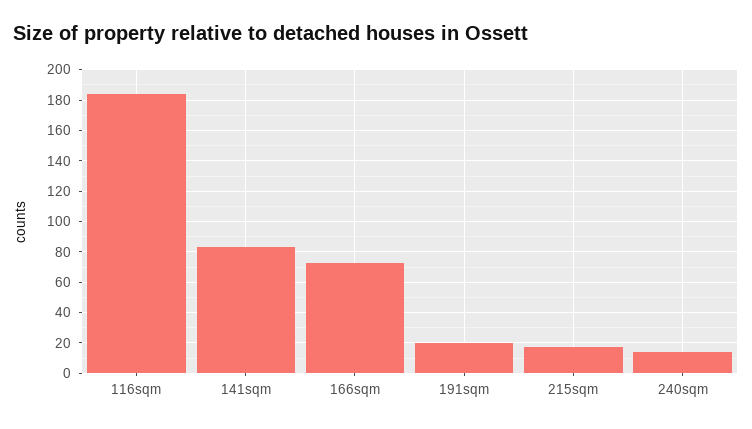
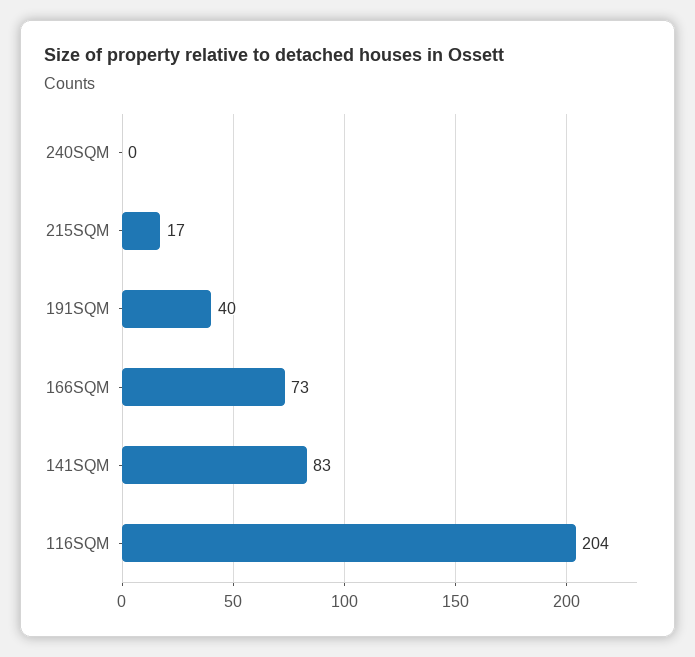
116sqm: 185 -> 204
191sqm: 20 -> 40
240sqm: 15 -> 0

